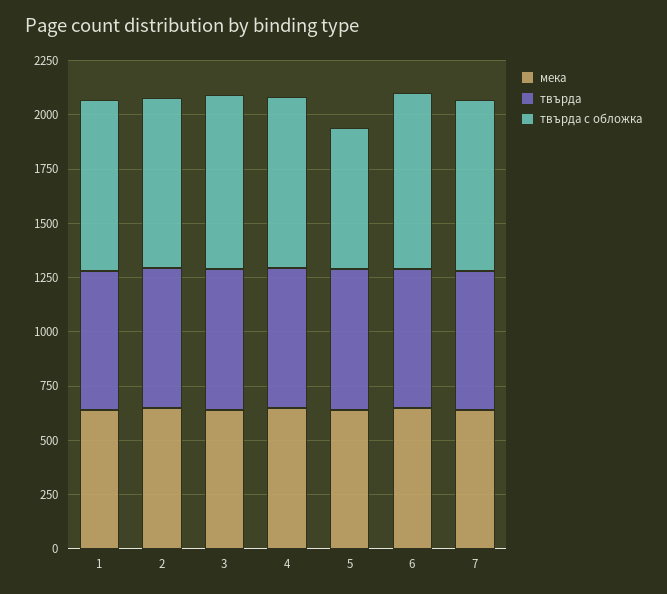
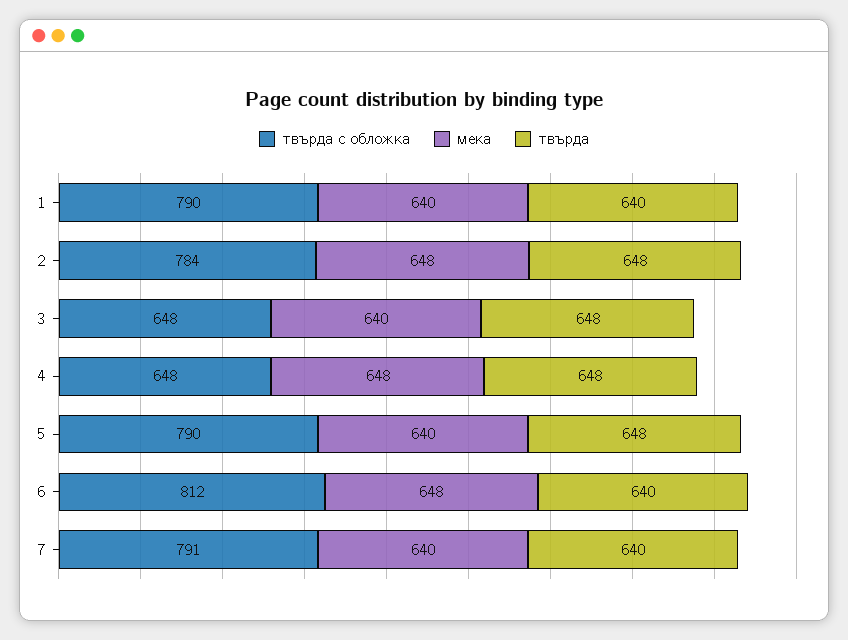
твърда с обложка, 3: 800 -> 648
твърда с обложка, 4: 800 -> 648
твърда с обложка, 5: 650 -> 790

